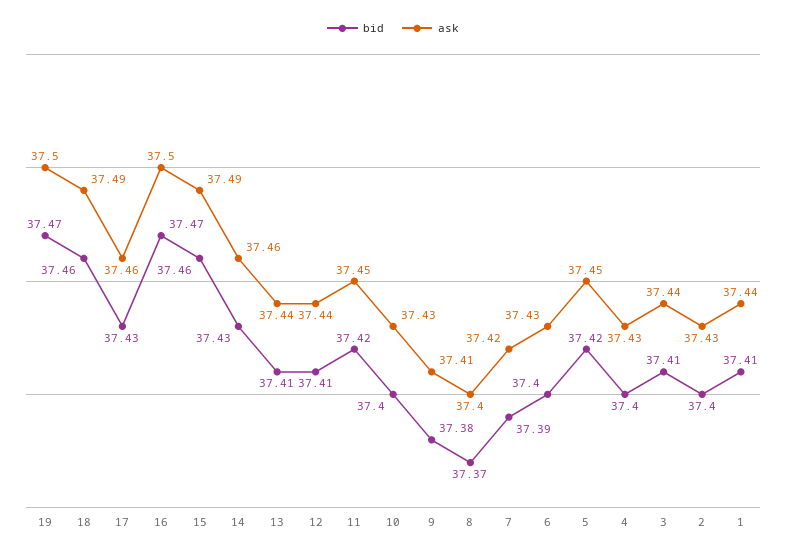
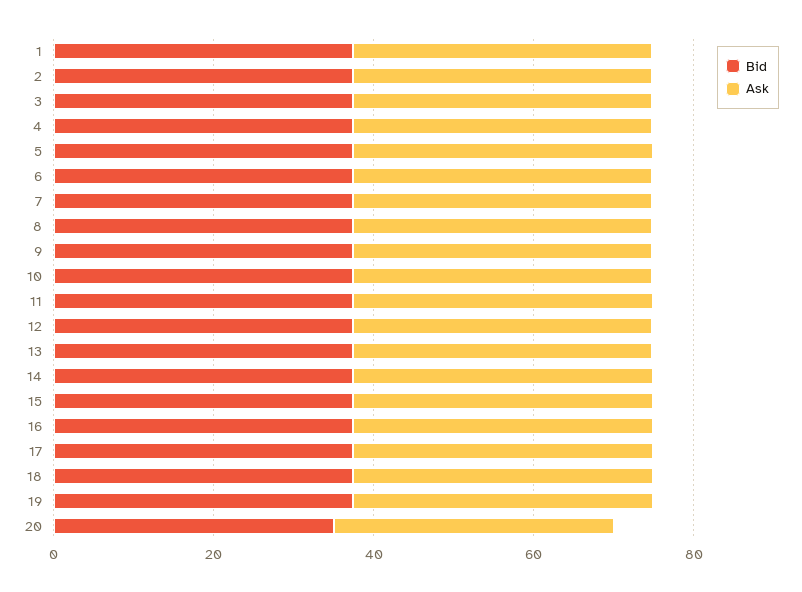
bid, 20: none -> 35
ask, 20: none -> 35

